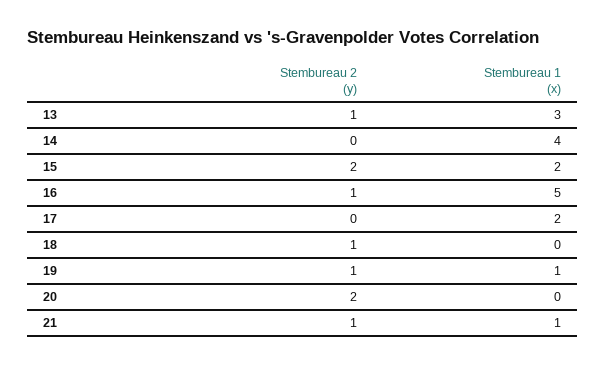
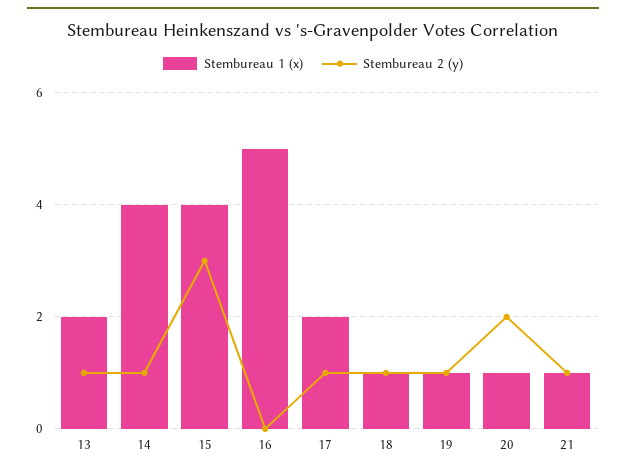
Stembureau 1 (x), 13: 3 -> 2
Stembureau 2 (y), 14: 0 -> 1
Stembureau 2 (y), 15: 2 -> 3
Stembureau 1 (x), 15: 2 -> 4
Stembureau 2 (y), 16: 1 -> 0
Stembureau 2 (y), 17: 0 -> 1
Stembureau 1 (x), 18: 0 -> 1
Stembureau 1 (x), 20: 0 -> 1

